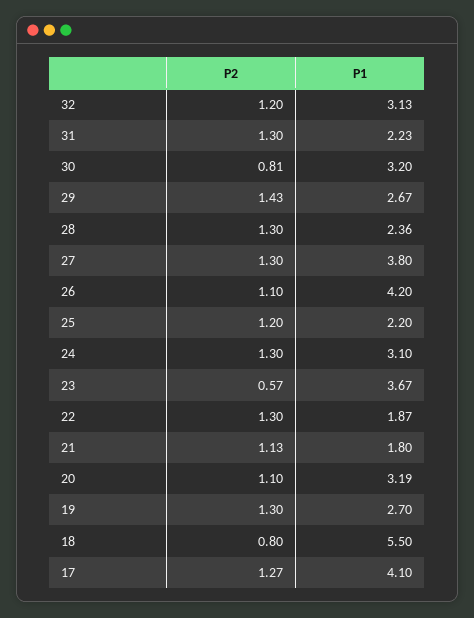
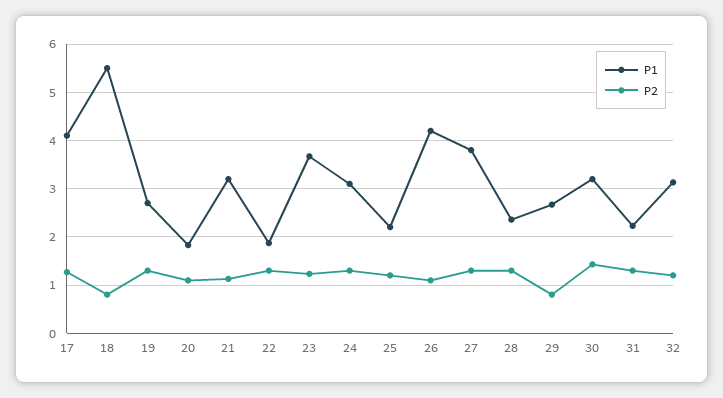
P2, 30: 0.81 -> 1.4
P2, 29: 1.43 -> 0.8
P2, 23: 0.57 -> 1.2
P1, 21: 1.8 -> 3.2
P1, 20: 3.19 -> 1.8

